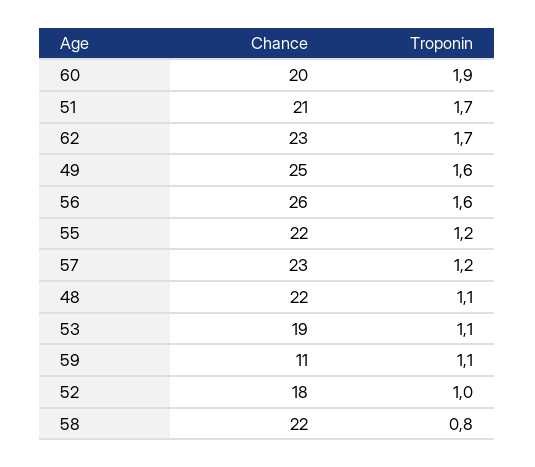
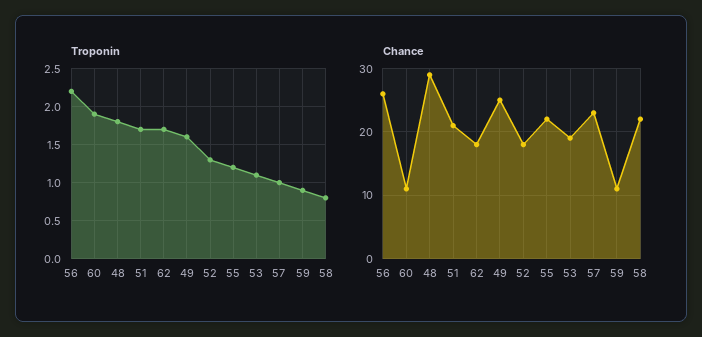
Chance, 60: 20 -> 11
Chance, 62: 23 -> 18
Troponin, 56: 1.6 -> 2.2
Troponin, 57: 1.2 -> 1
Chance, 48: 22 -> 29
Troponin, 48: 1.1 -> 1.8
Troponin, 59: 1.1 -> 0.9
Troponin, 52: 1 -> 1.3

